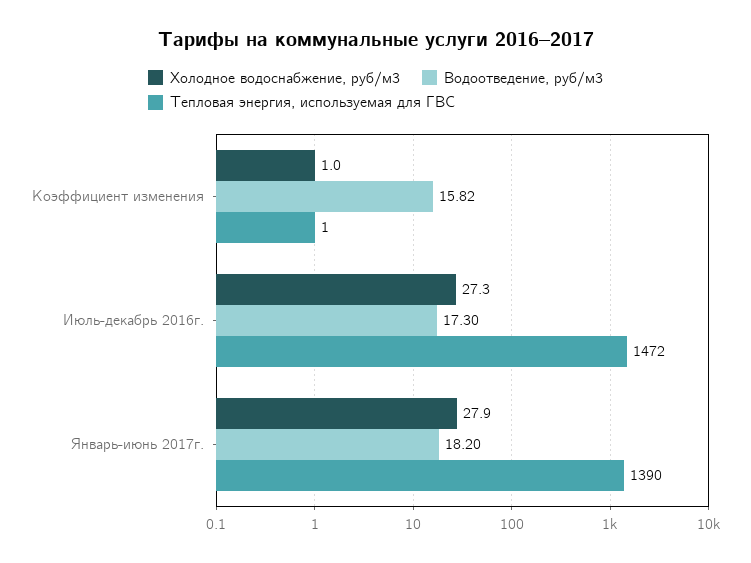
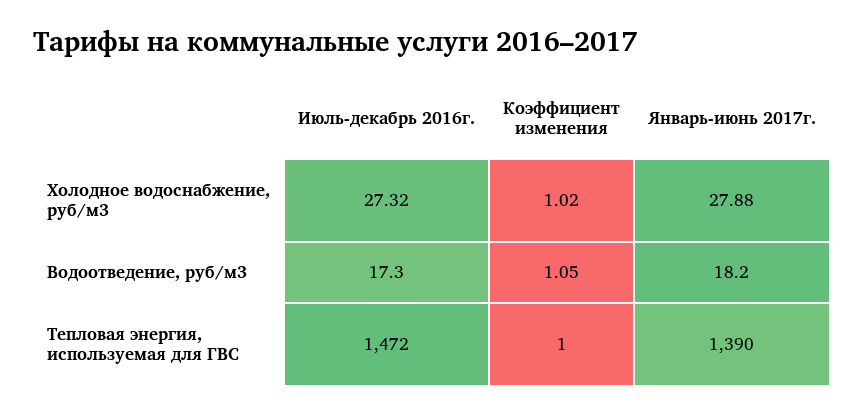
Водоотведение, руб/м3, Коэффициент изменения: 15.82 -> 1.05

